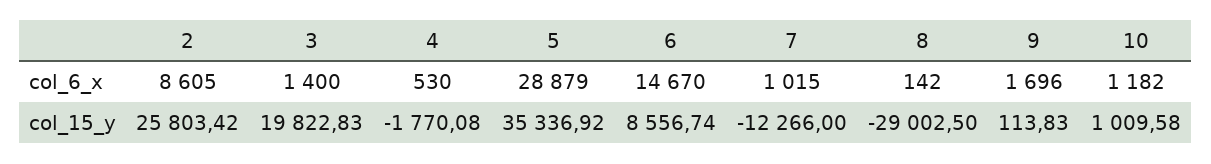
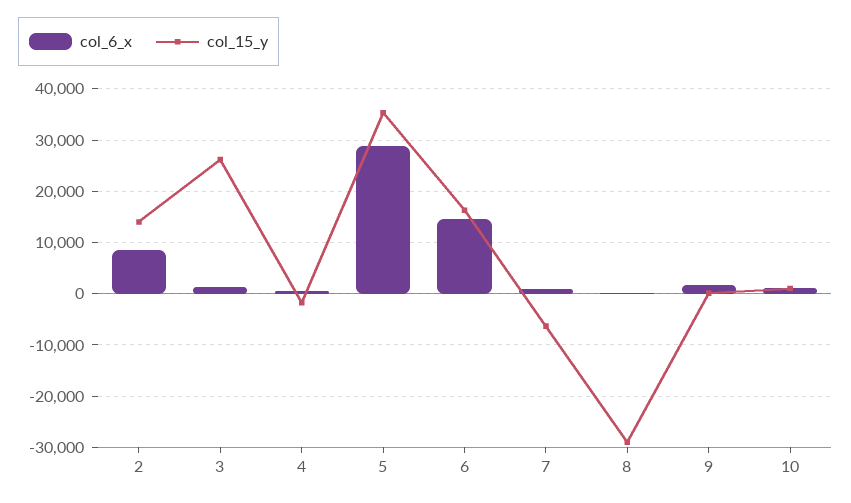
col_15_y, 2: 25803.42 -> 14000
col_15_y, 3: 19822.83 -> 26000
col_15_y, 6: 8556.74 -> 16000
col_15_y, 7: -12266 -> -6000

